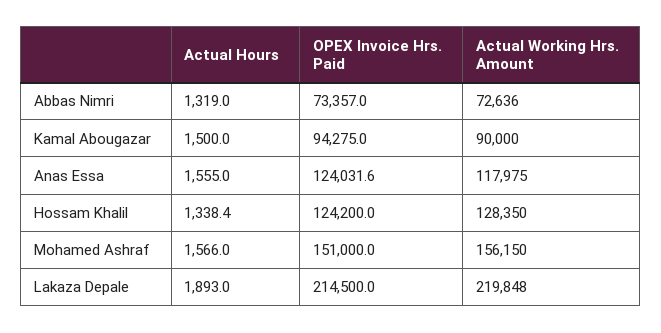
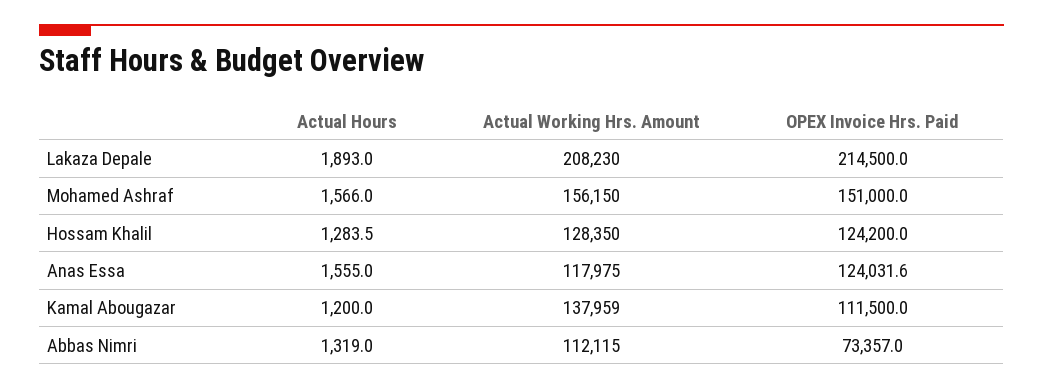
Actual Working Hrs. Amount, Abbas Nimri: 72636 -> 112115
Actual Hours, Kamal Abougazar: 1500 -> 1200
OPEX Invoice Hrs. Paid, Kamal Abougazar: 94275 -> 111500
Actual Working Hrs. Amount, Kamal Abougazar: 90000 -> 137959
Actual Hours, Hossam Khalil: 1338.4 -> 1283.5
Actual Working Hrs. Amount, Lakaza Depale: 219848 -> 208230

